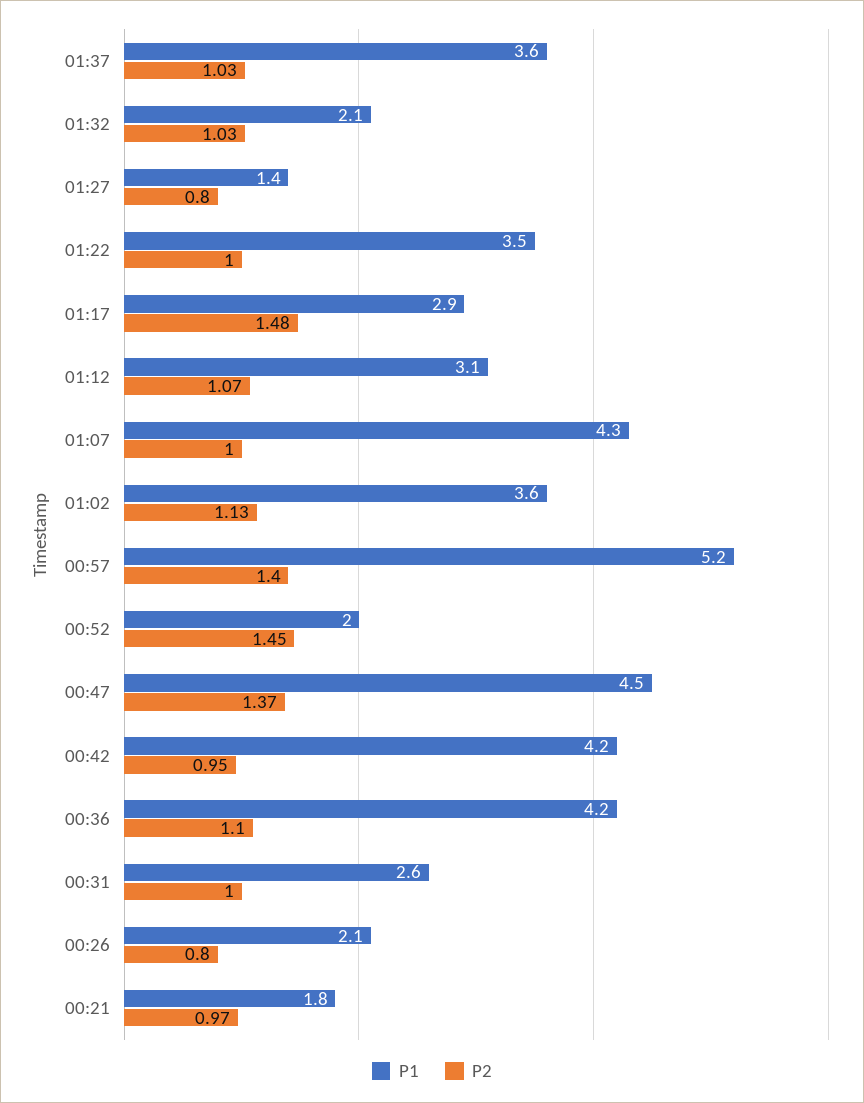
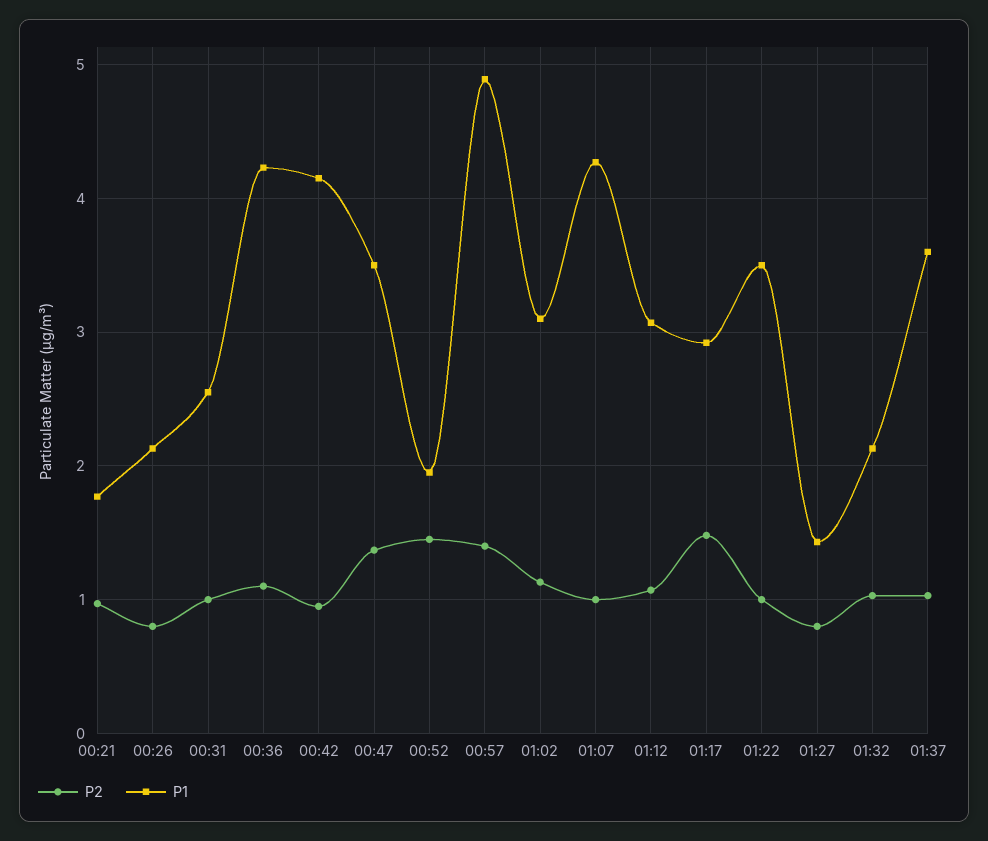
P1, 01:02: 3.6 -> 3.1
P1, 00:57: 5.2 -> 4.9
P1, 00:47: 4.5 -> 3.5

